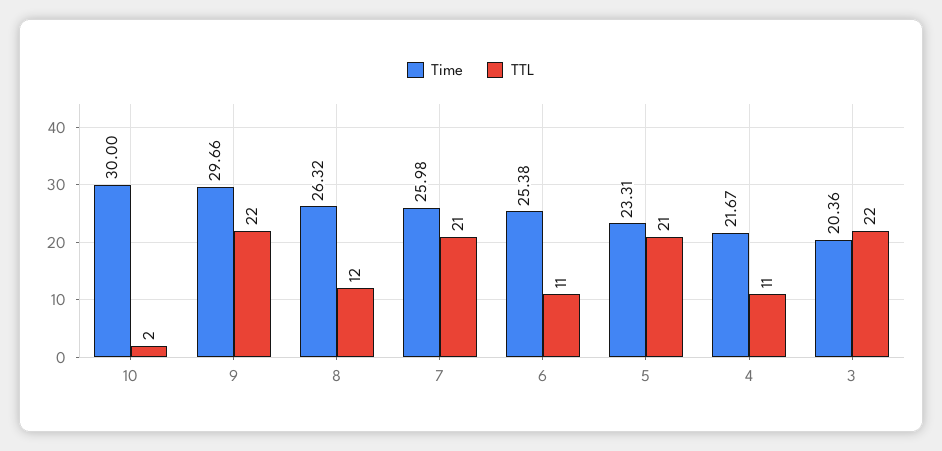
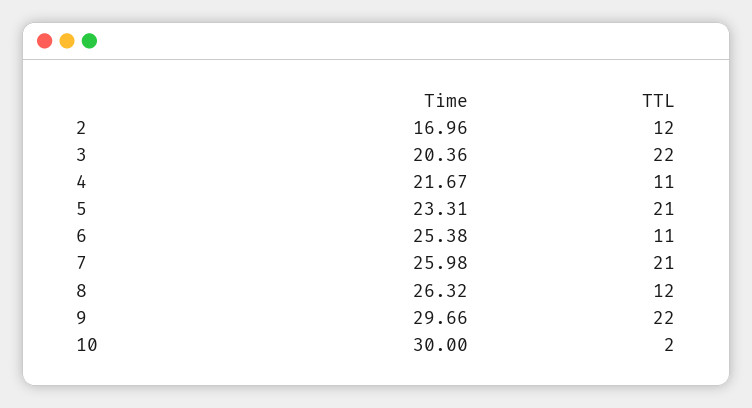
Time, 2: none -> 16.96
TTL, 2: none -> 12

